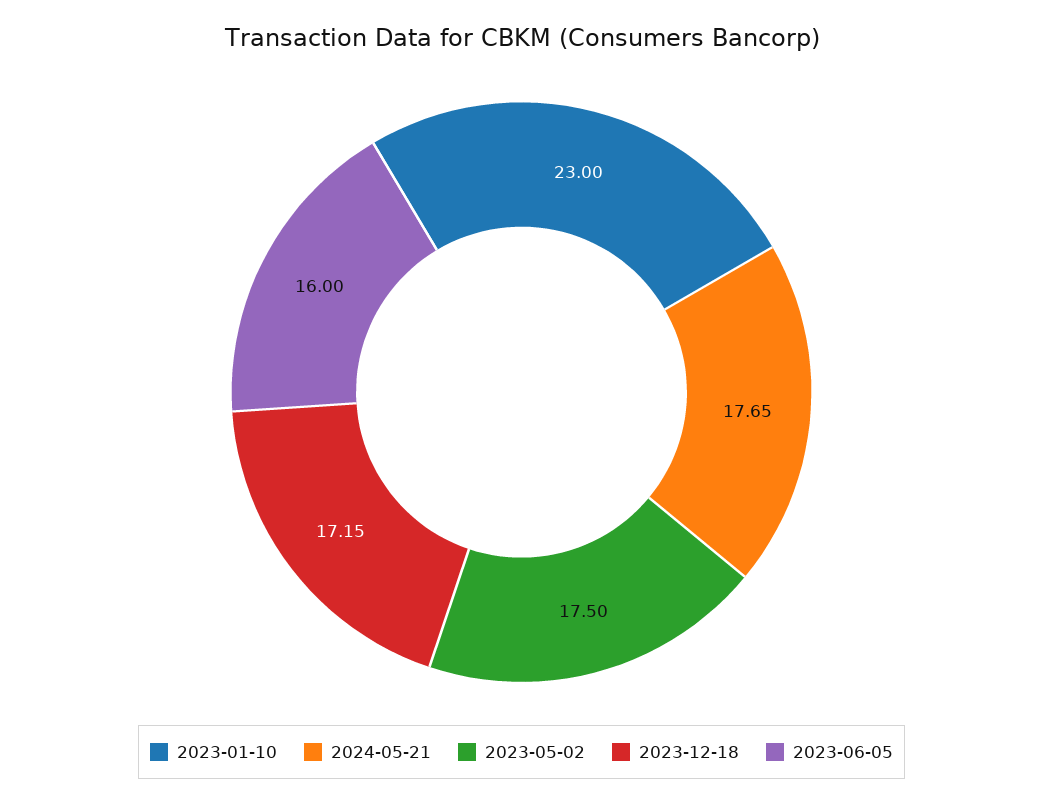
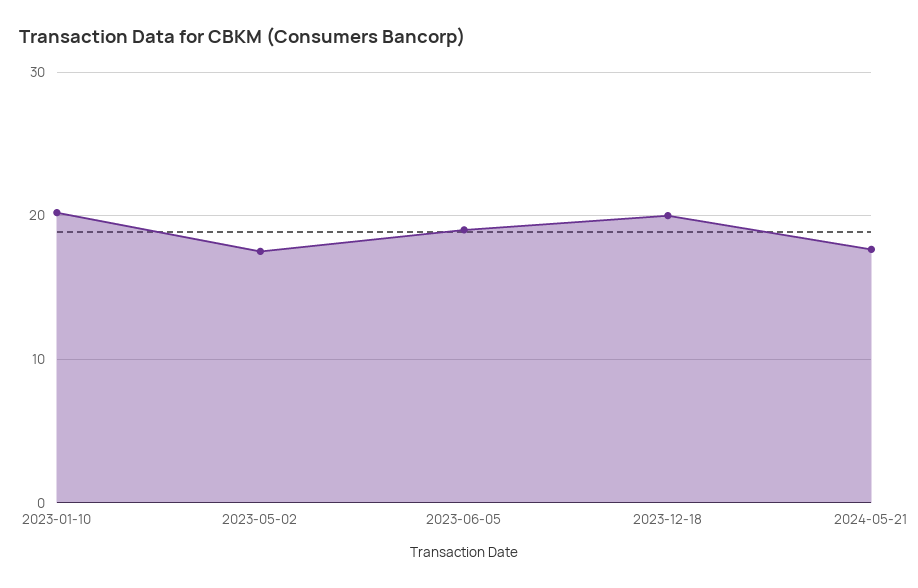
2023-01-10: 23 -> 20
2023-12-18: 17.15 -> 20
2023-06-05: 16 -> 19

